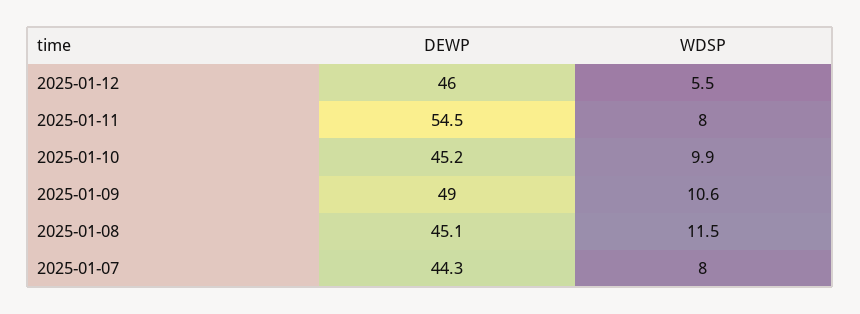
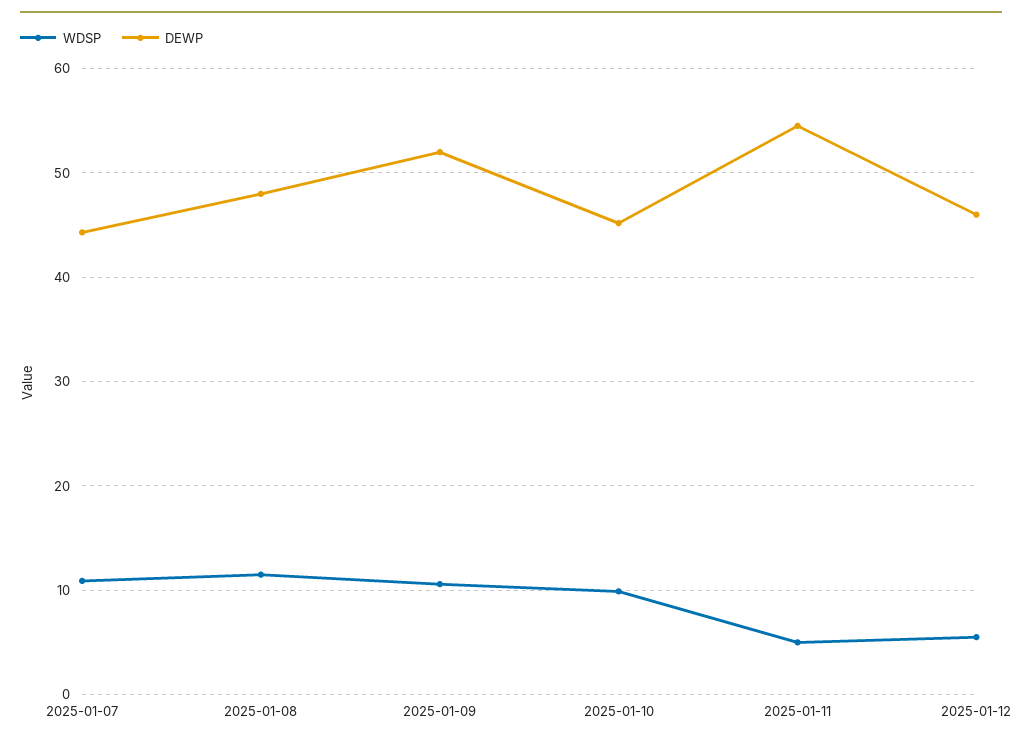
WDSP, 2025-01-11: 8 -> 5
DEWP, 2025-01-09: 49 -> 52
DEWP, 2025-01-08: 45.1 -> 48
WDSP, 2025-01-07: 8 -> 11

